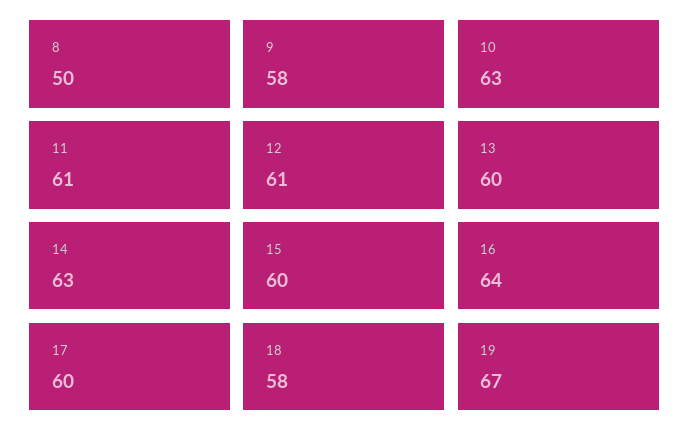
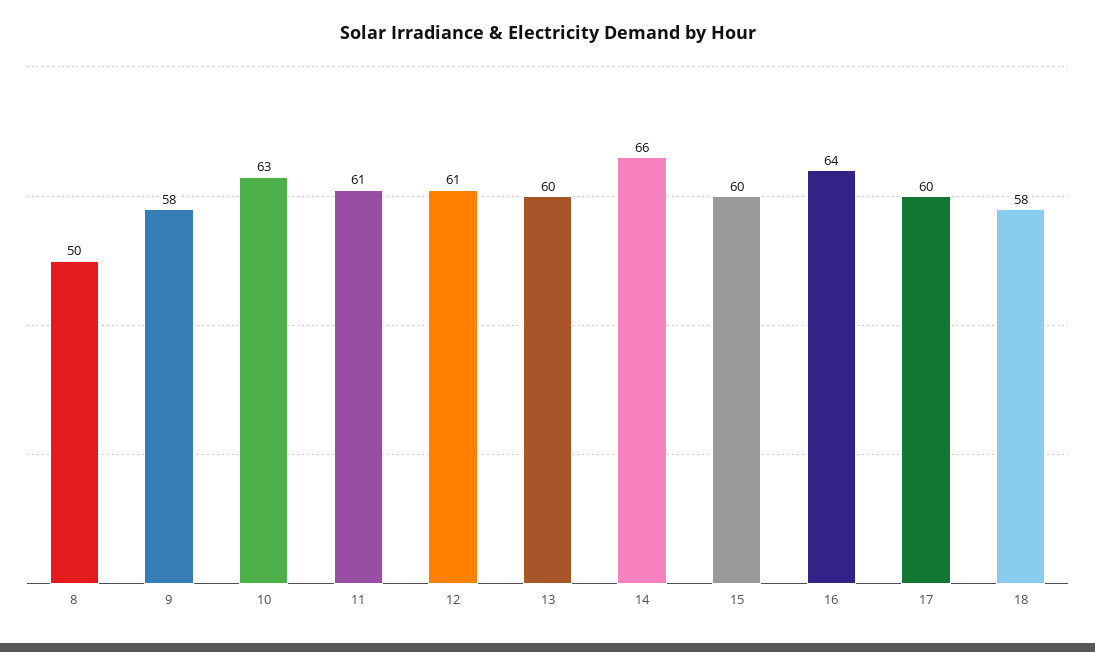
14: 63 -> 66
19: 67 -> none

